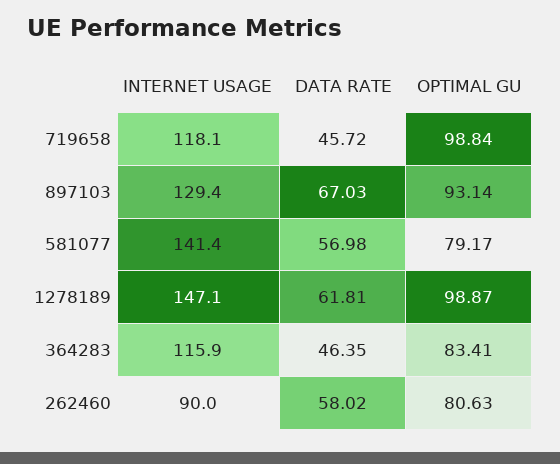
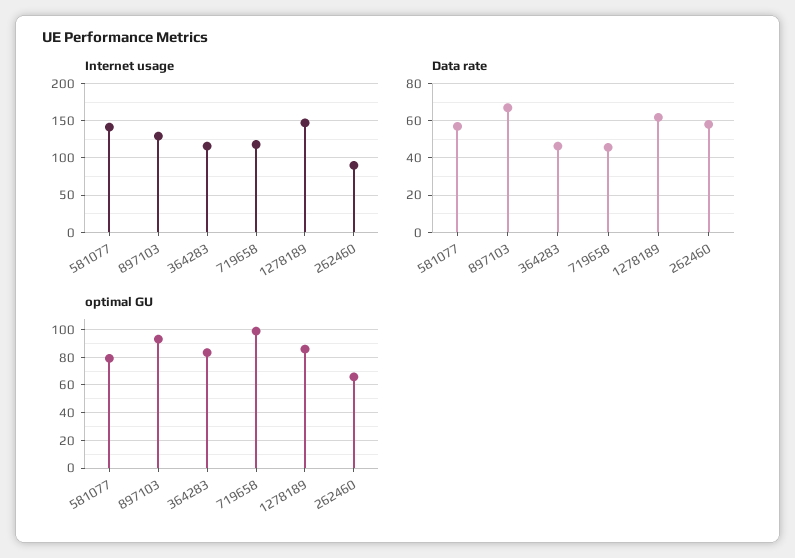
OPTIMAL GU, 1278189: 98.87 -> 85
OPTIMAL GU, 262460: 80.63 -> 65

